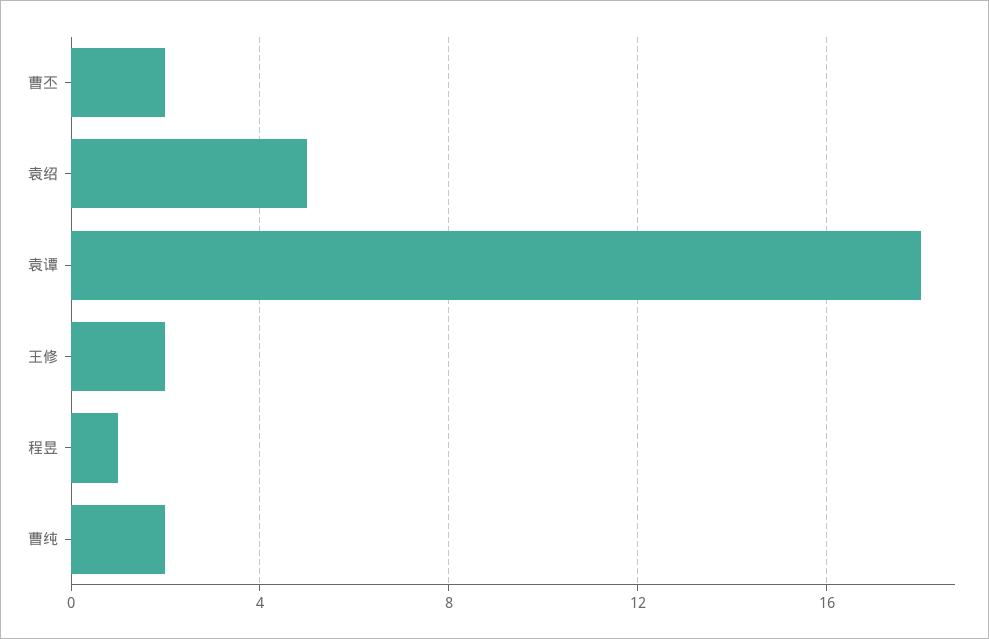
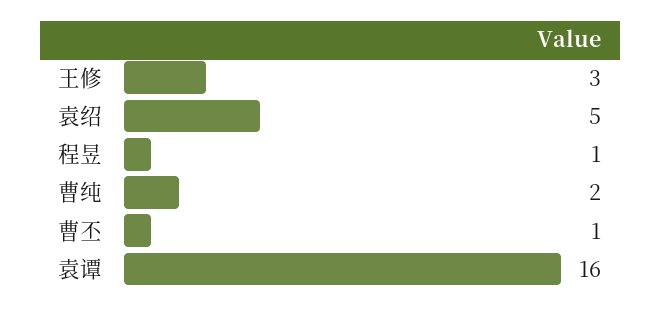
曹丕: 2 -> 1
袁谭: 18 -> 16
王修: 2 -> 3

